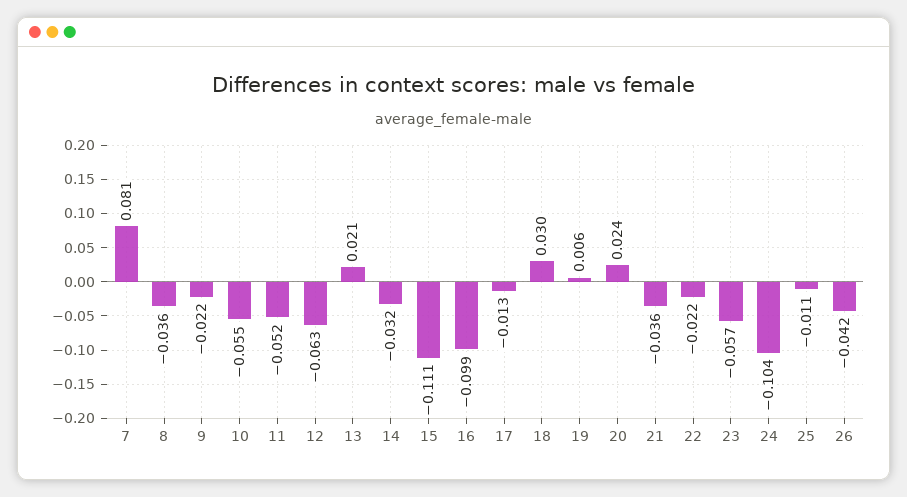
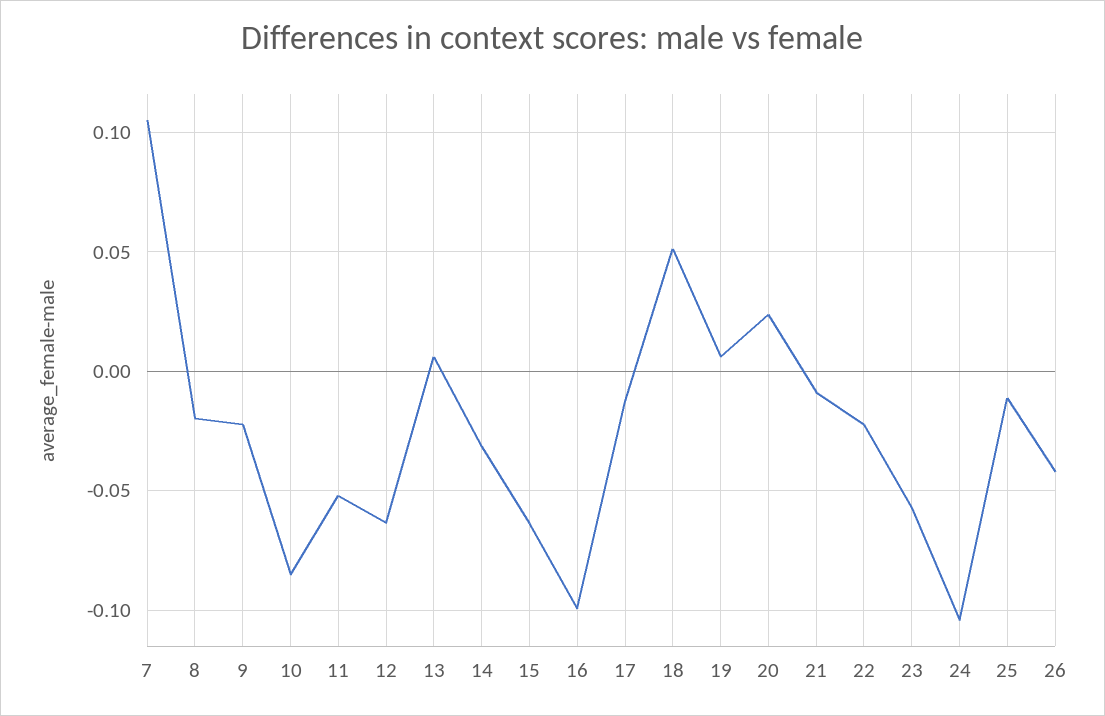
7: 0.081 -> 0.105
8: -0.036 -> -0.02
10: -0.055 -> -0.085
13: 0.021 -> 0.005
15: -0.111 -> -0.065
18: 0.03 -> 0.05
21: -0.036 -> -0.01

